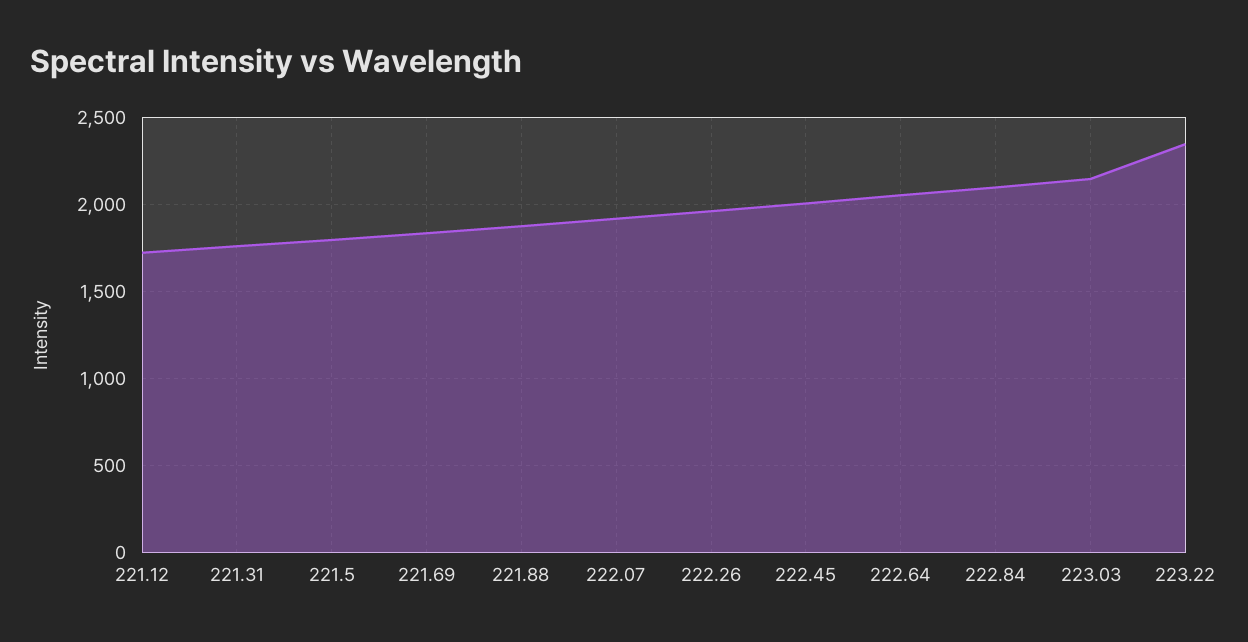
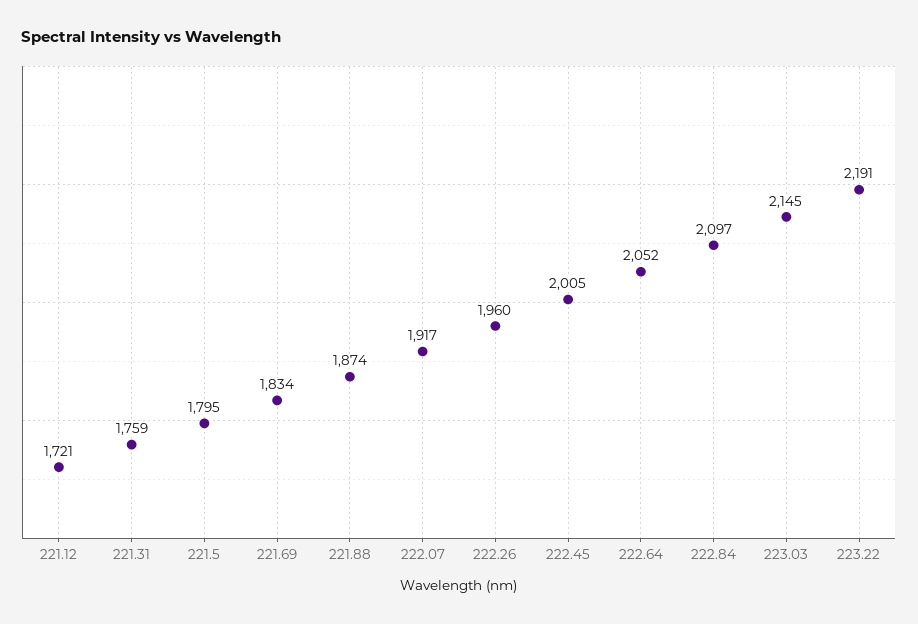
223.22: 2350 -> 2191

